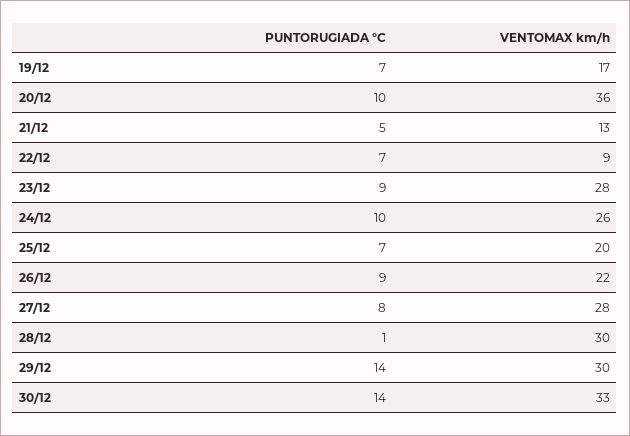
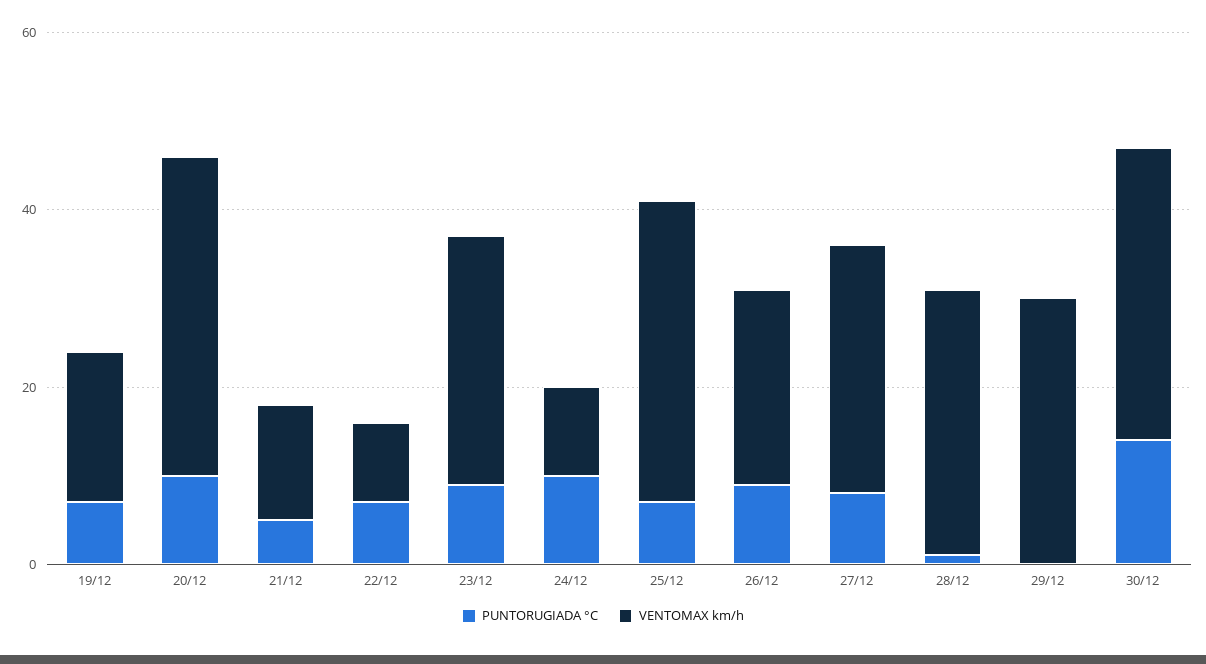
VENTOMAX km/h, 24/12: 26 -> 10
VENTOMAX km/h, 25/12: 20 -> 35
PUNTORUGIADA °C, 29/12: 14 -> 0

